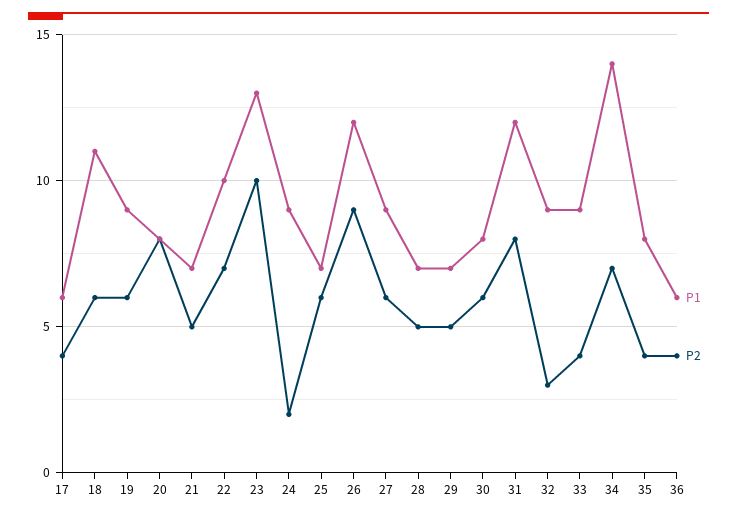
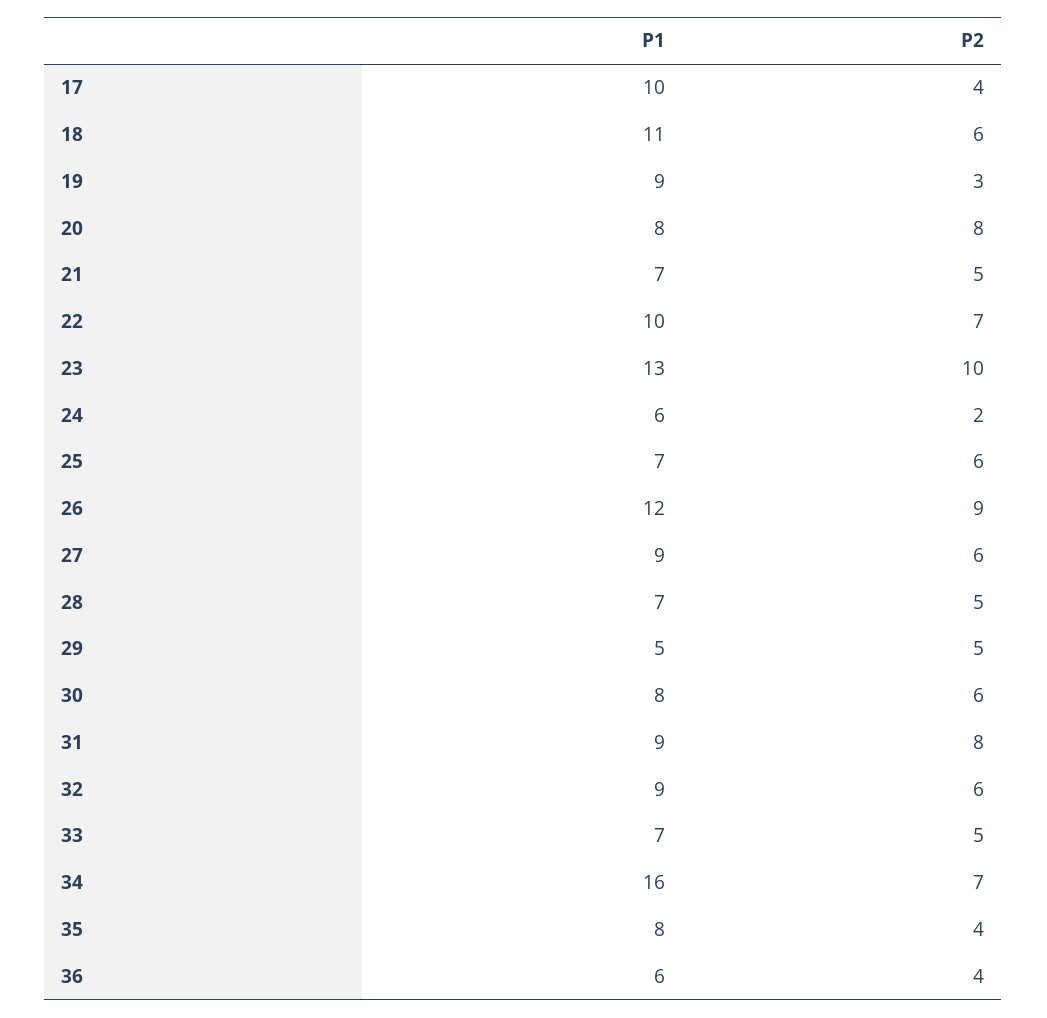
P1, 17: 6 -> 10
P2, 19: 6 -> 3
P1, 24: 9 -> 6
P1, 29: 7 -> 5
P1, 31: 12 -> 9
P2, 32: 3 -> 6
P1, 33: 9 -> 7
P2, 33: 4 -> 5
P1, 34: 14 -> 16

